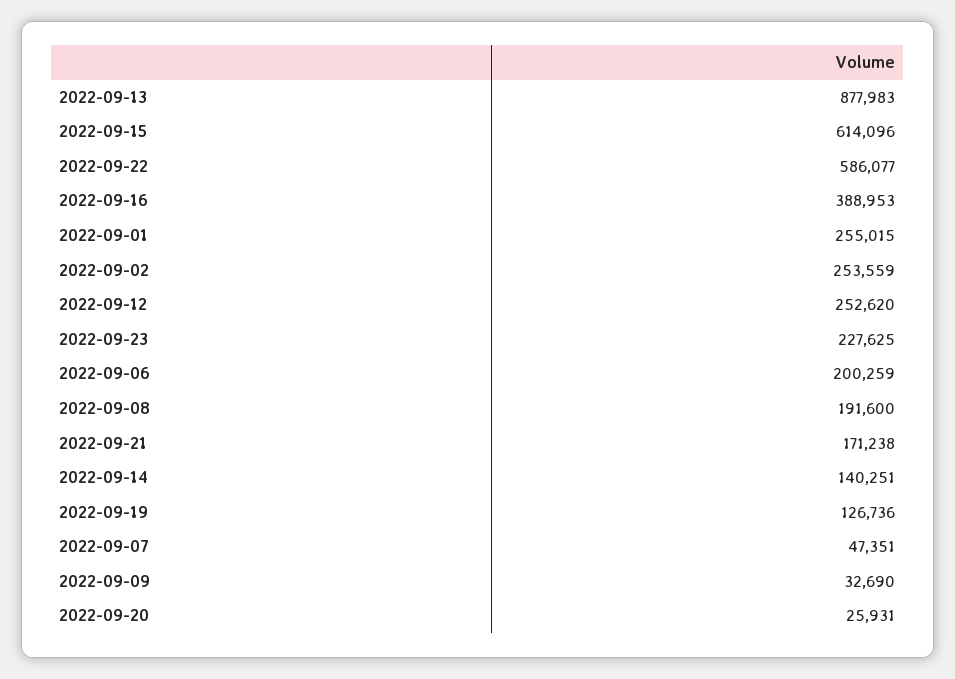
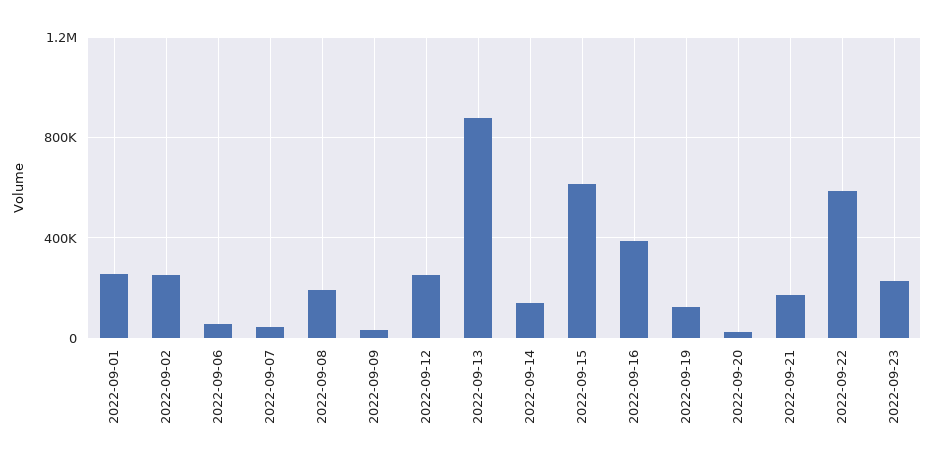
2022-09-06: 200259 -> 50000

